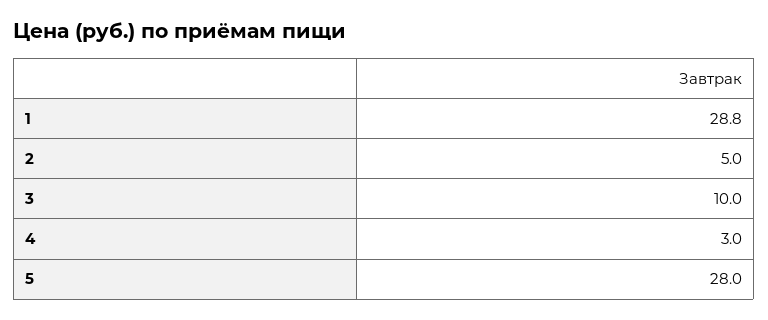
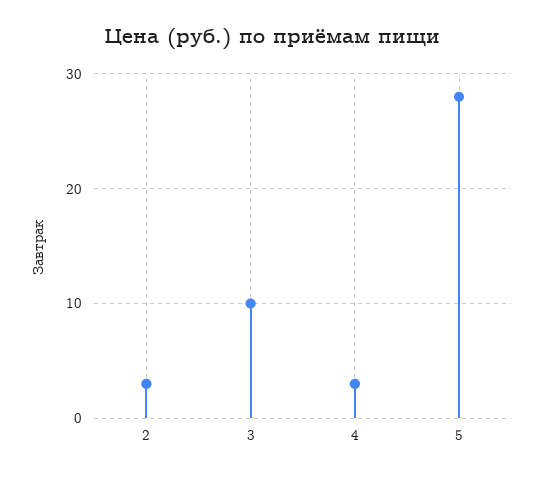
1: 28.8 -> none
2: 5 -> 3

